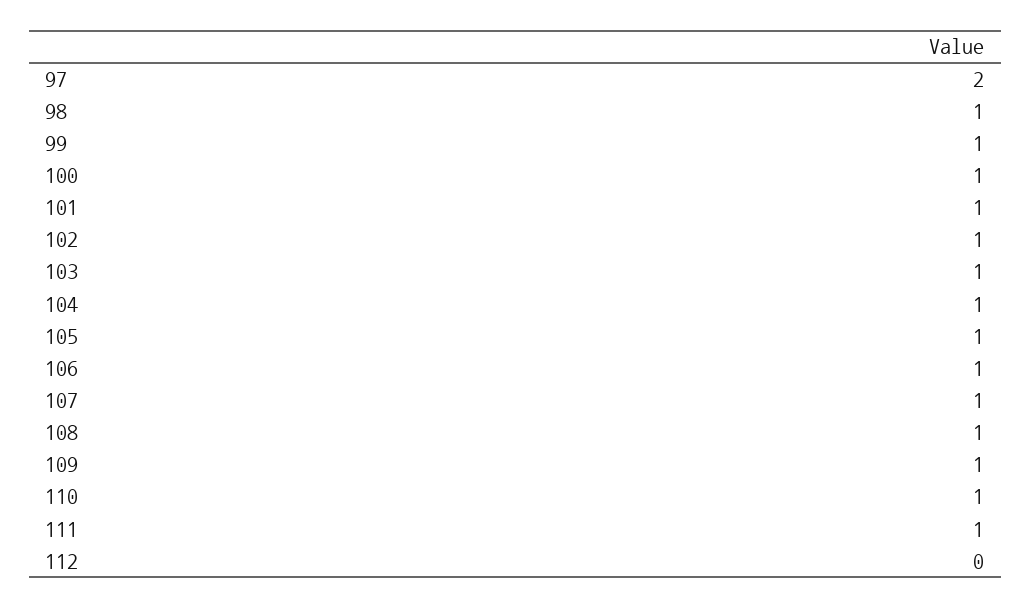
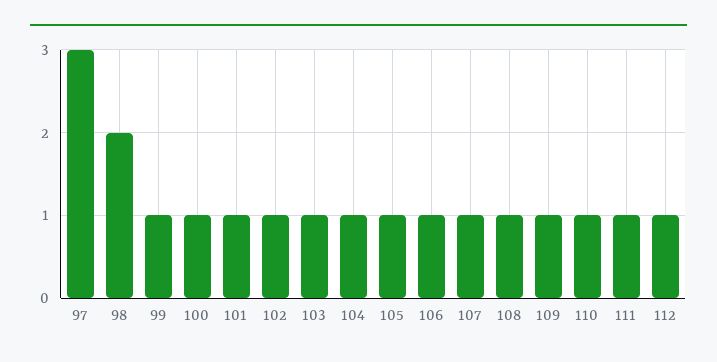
97: 2 -> 3
98: 1 -> 2
112: 0 -> 1

